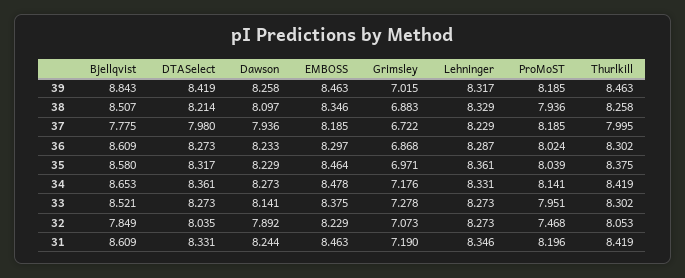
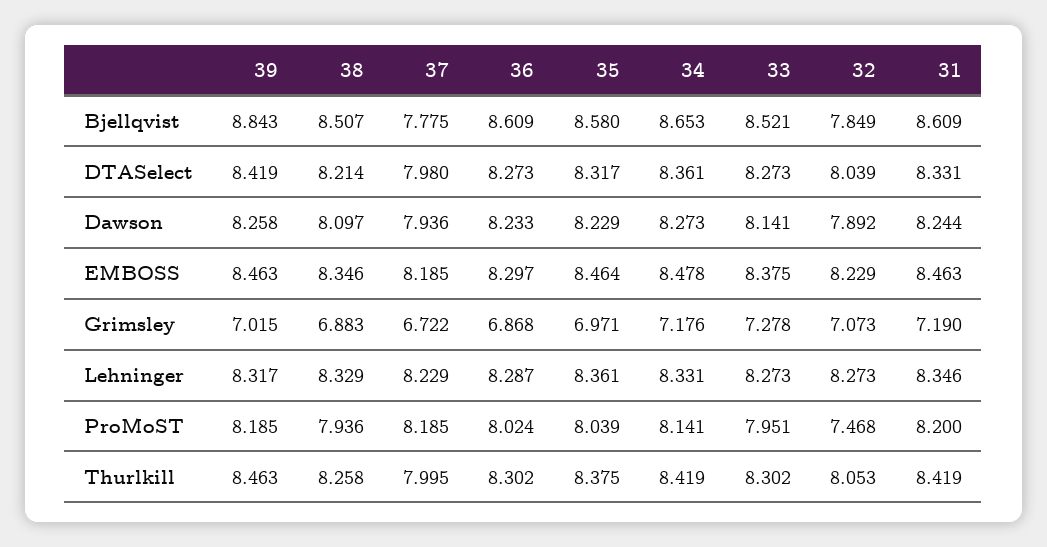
DTASelect, 32: 8.035 -> 8.039
ProMoST, 31: 8.196 -> 8.2

